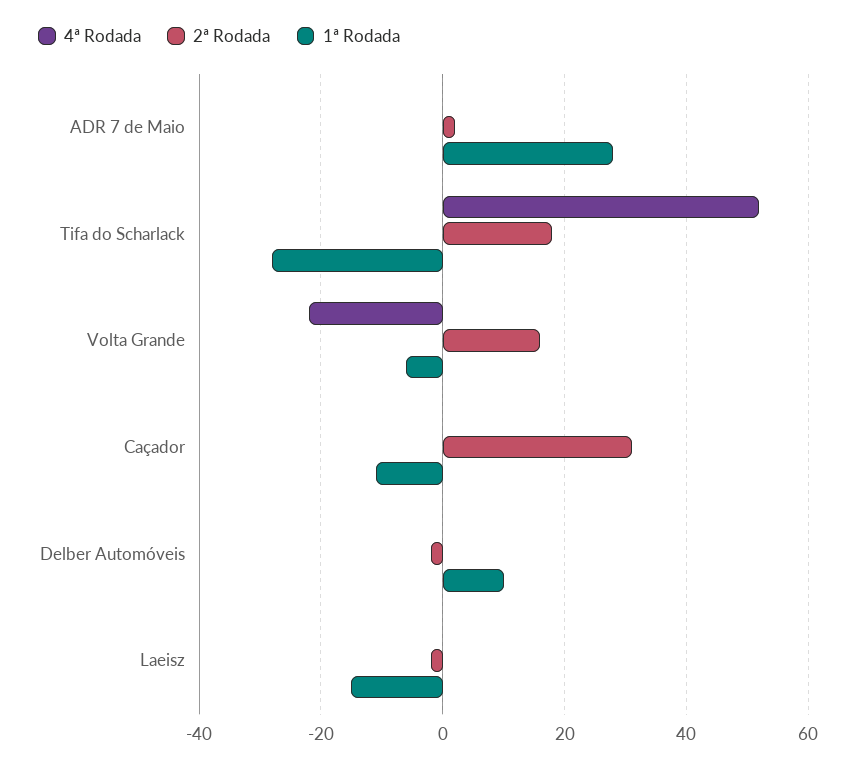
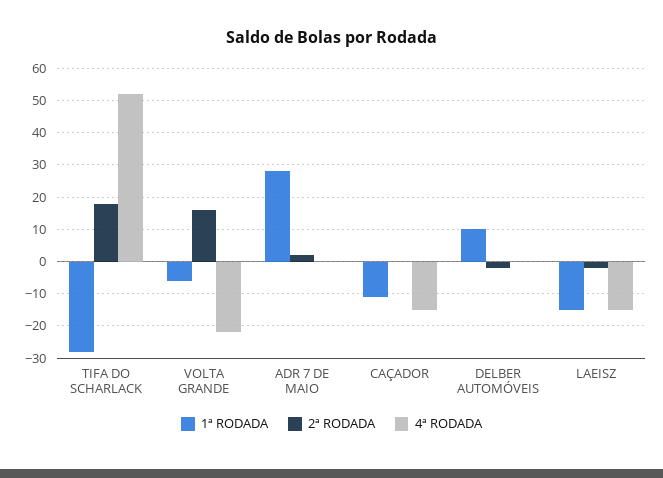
4ª Rodada, Caçador: 0 -> -15
2ª Rodada, Caçador: 30 -> 0
4ª Rodada, Laeisz: 0 -> -15

